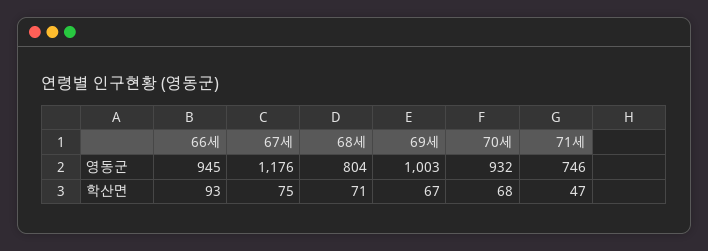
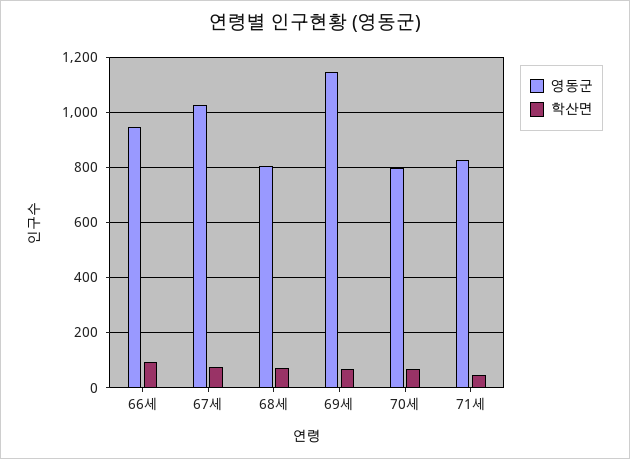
영동군, 67세: 1176 -> 1025
영동군, 69세: 1003 -> 1150
영동군, 70세: 932 -> 800
영동군, 71세: 746 -> 825

